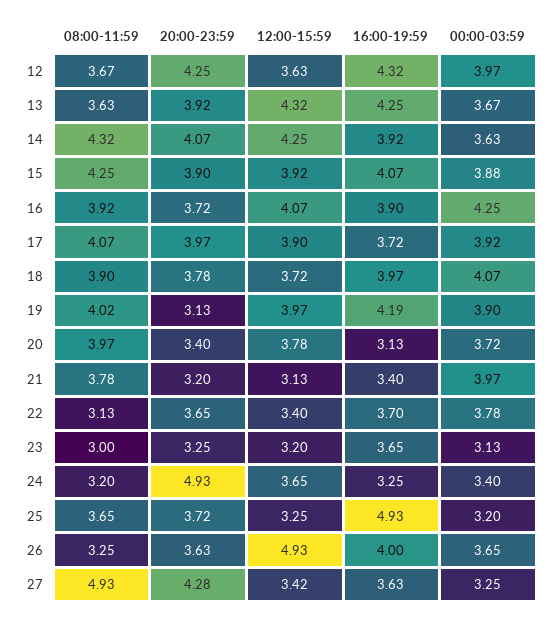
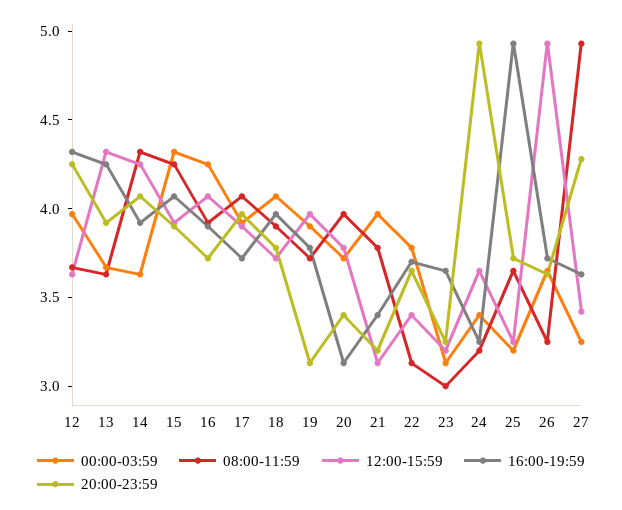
00:00-03:59, 15: 3.88 -> 4.3
08:00-11:59, 19: 4.02 -> 3.7
16:00-19:59, 19: 4.19 -> 3.8
16:00-19:59, 26: 4 -> 3.7

